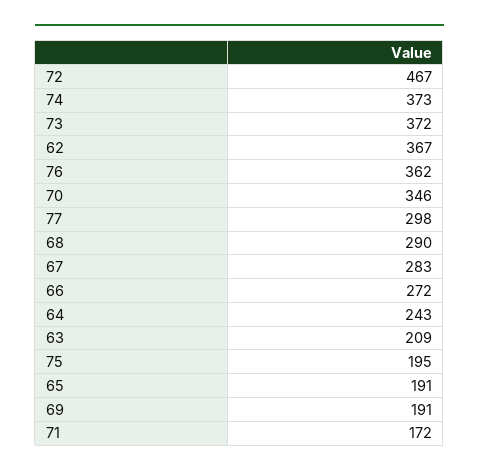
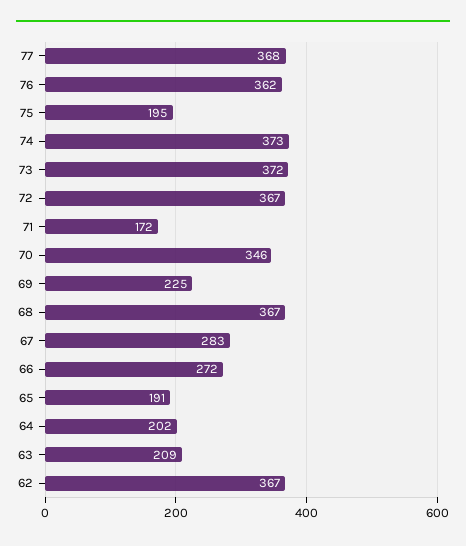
72: 467 -> 367
77: 298 -> 368
68: 290 -> 367
64: 243 -> 202
69: 191 -> 225

